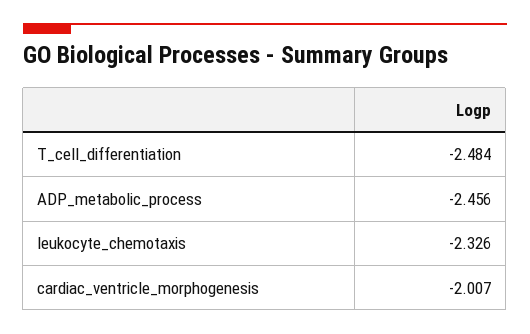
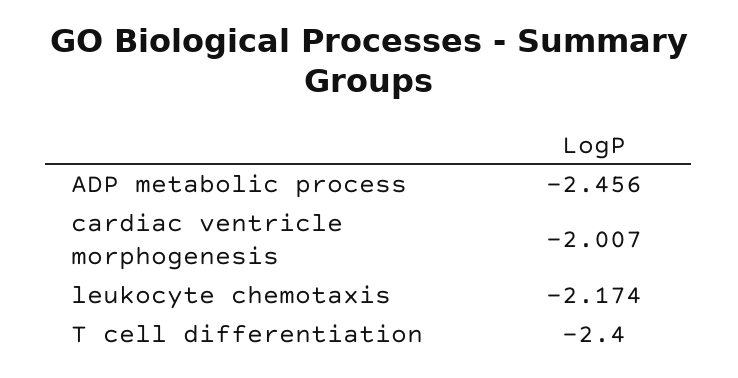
T_cell_differentiation: -2.484 -> -2.4
leukocyte_chemotaxis: -2.326 -> -2.174

